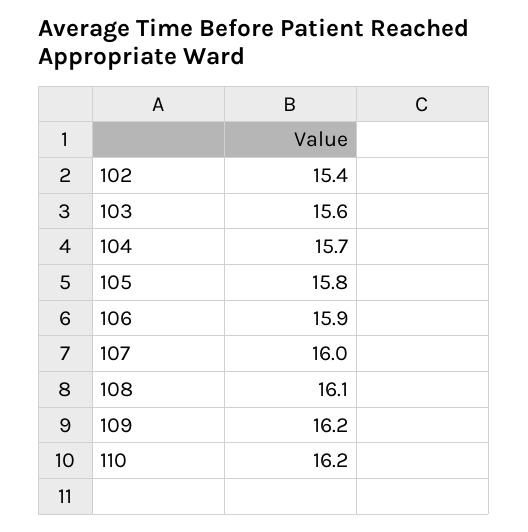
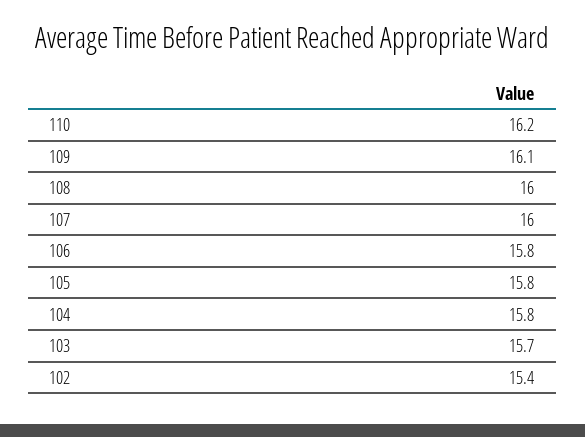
103: 15.6 -> 15.7
104: 15.7 -> 15.8
106: 15.9 -> 15.8
108: 16.1 -> 16
109: 16.2 -> 16.1

